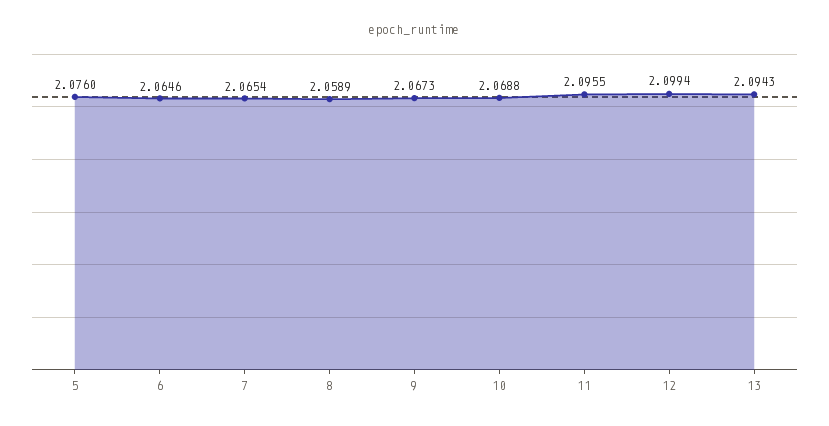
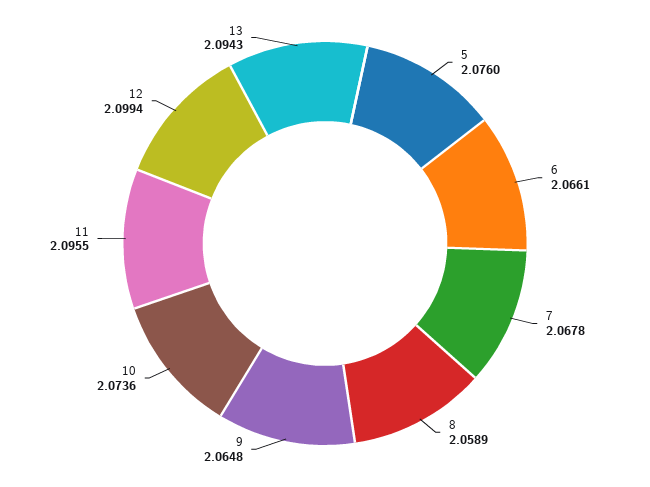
6: 2.0646 -> 2.0661
7: 2.0654 -> 2.0678
9: 2.0673 -> 2.0648
10: 2.0688 -> 2.0736

